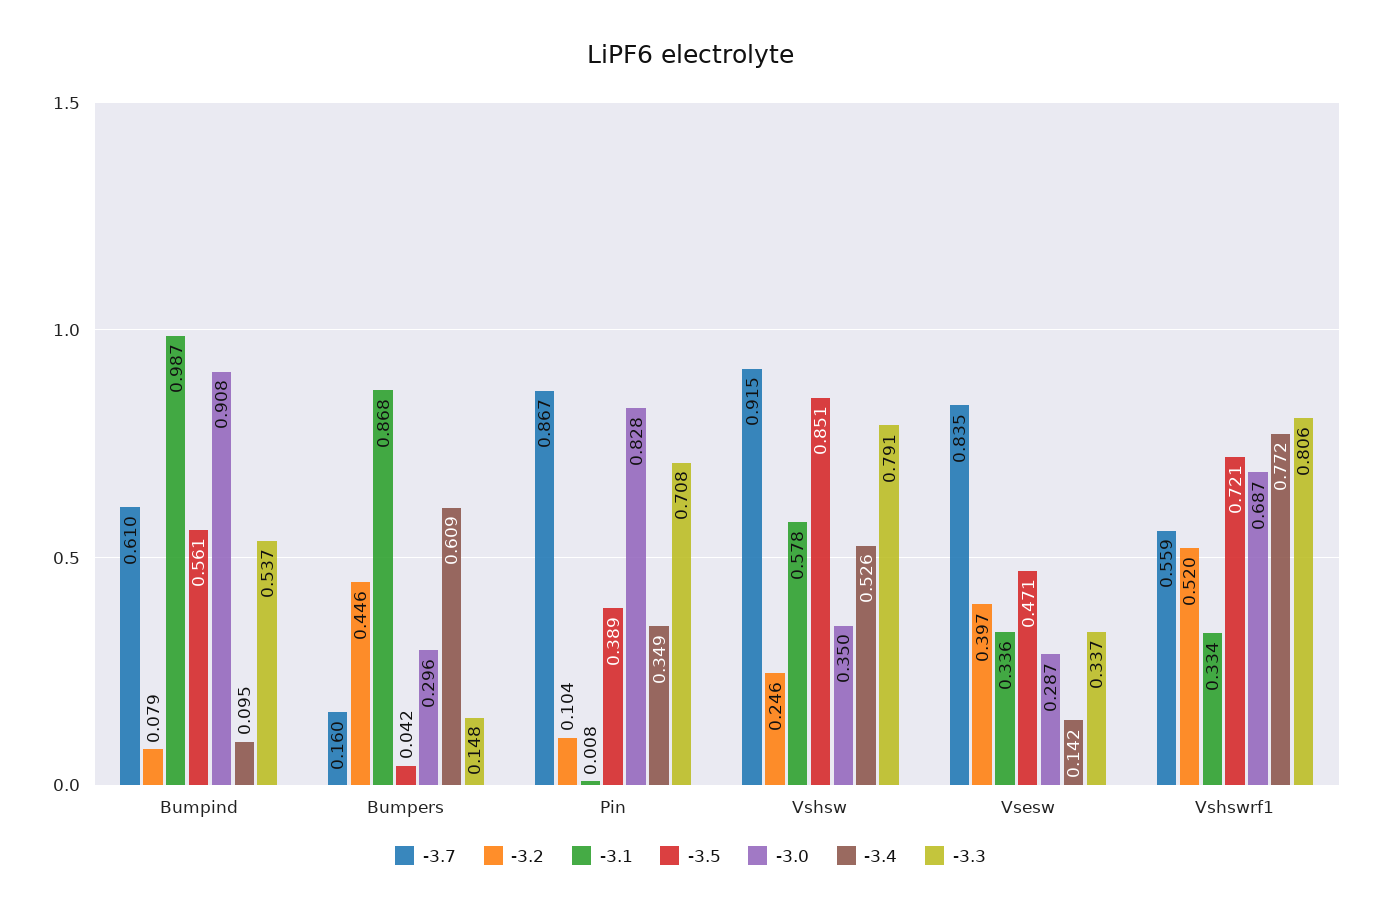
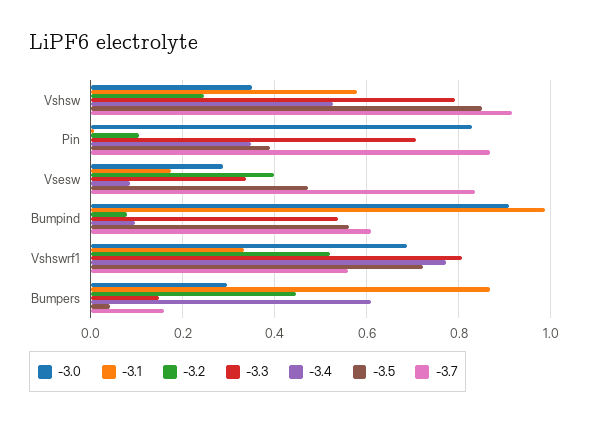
-3.1, Vsesw: 0.336 -> 0.18
-3.4, Vsesw: 0.142 -> 0.08

